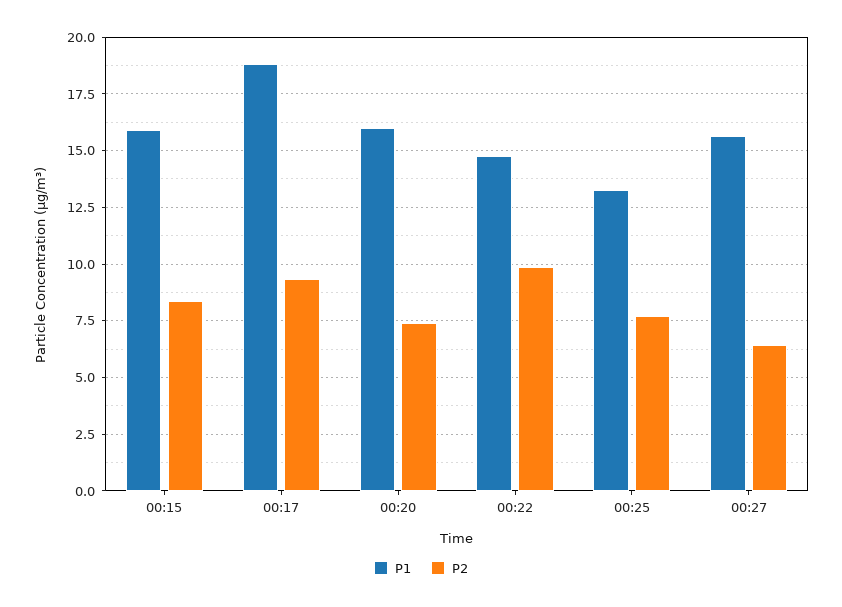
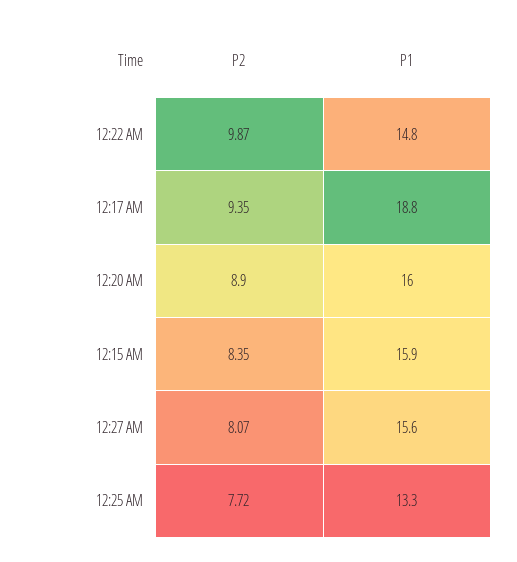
P2, 00:20: 7.5 -> 8.9
P2, 00:27: 6.5 -> 8.07

